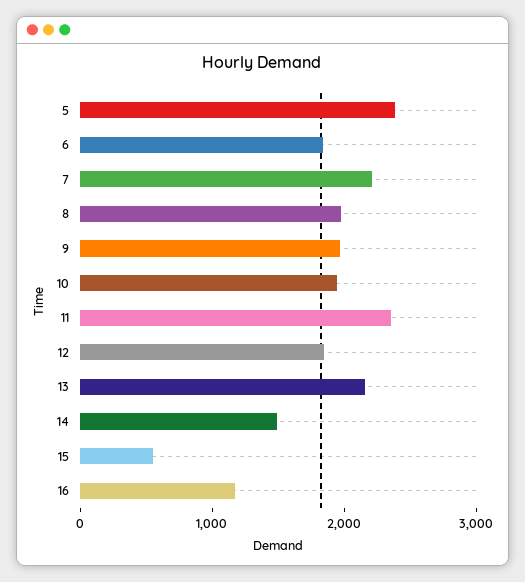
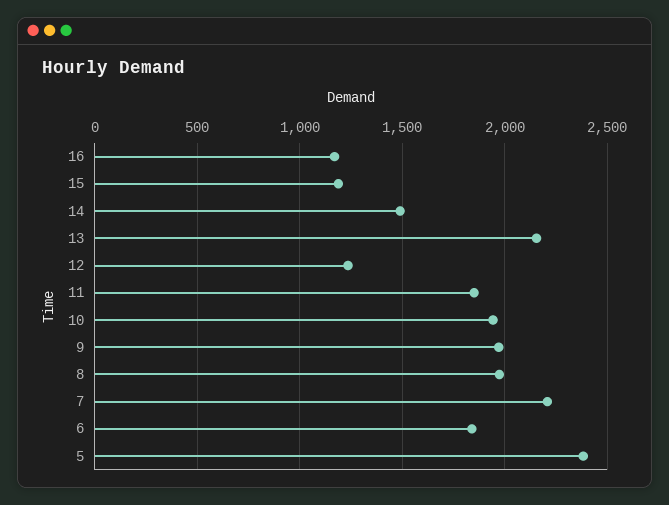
11: 2400 -> 1850
12: 1800 -> 1250
15: 600 -> 1200

